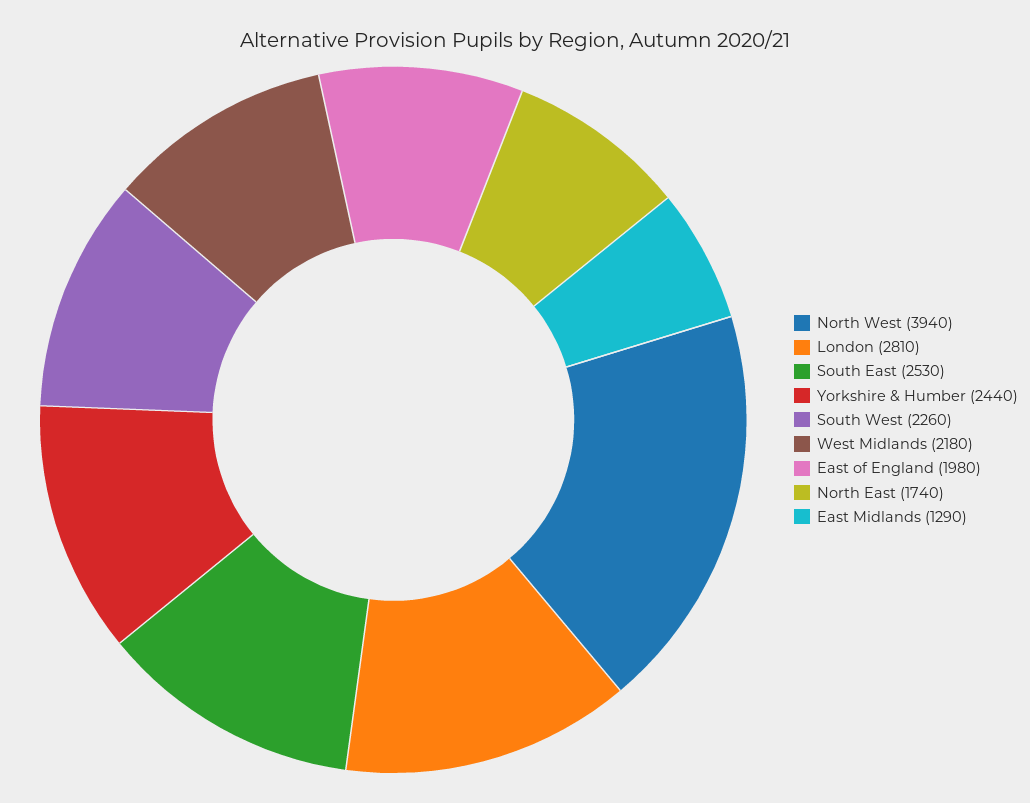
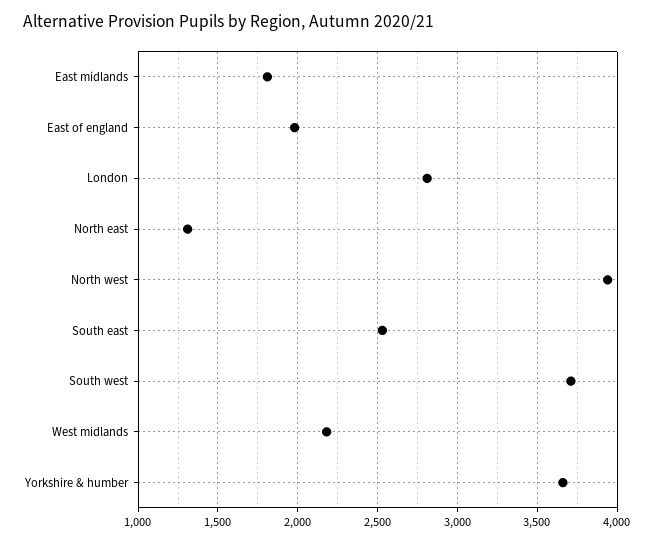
Yorkshire & Humber: 2440 -> 3650
South West: 2260 -> 3700
North East: 1740 -> 1300
East Midlands: 1290 -> 1800

